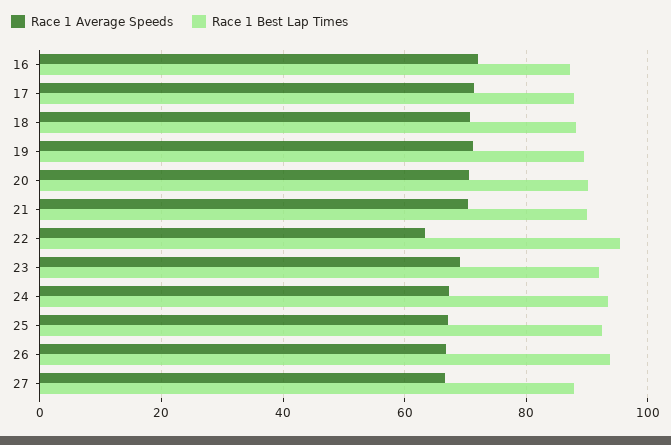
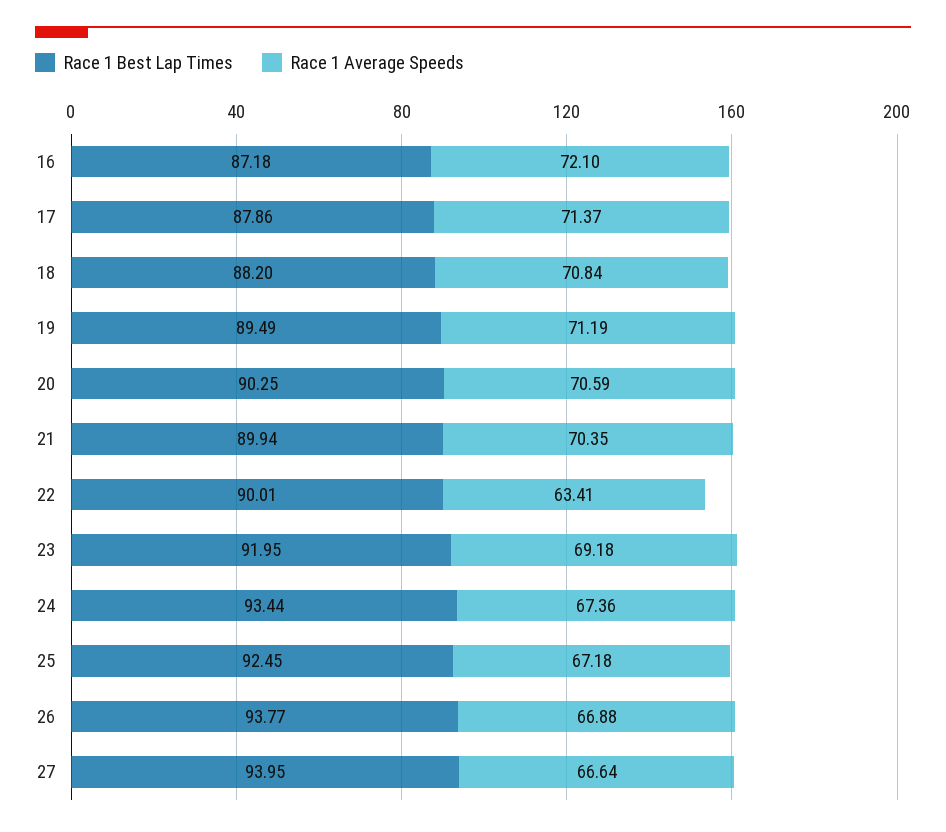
Race 1 Best Lap Times, 22: 96 -> 90.01
Race 1 Best Lap Times, 27: 88 -> 93.95

